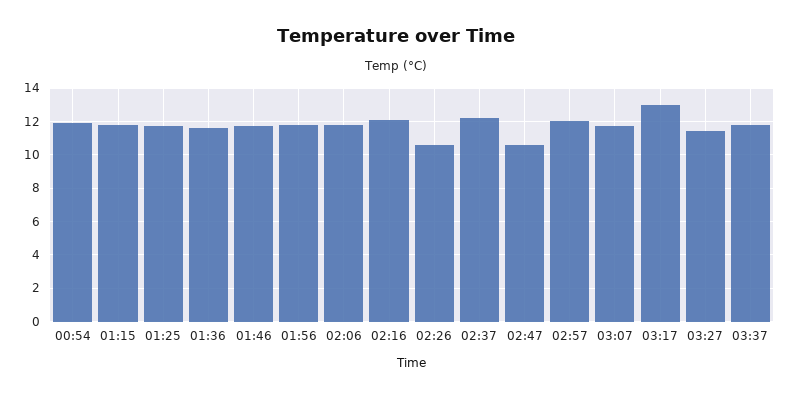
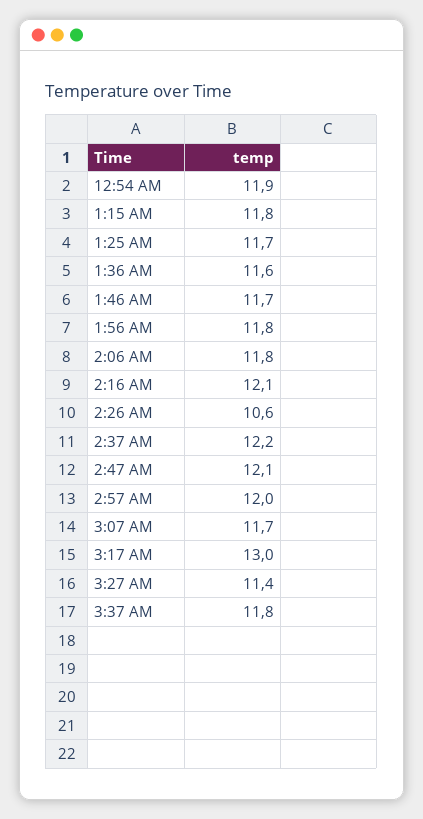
02:47: 10.5 -> 12.1

